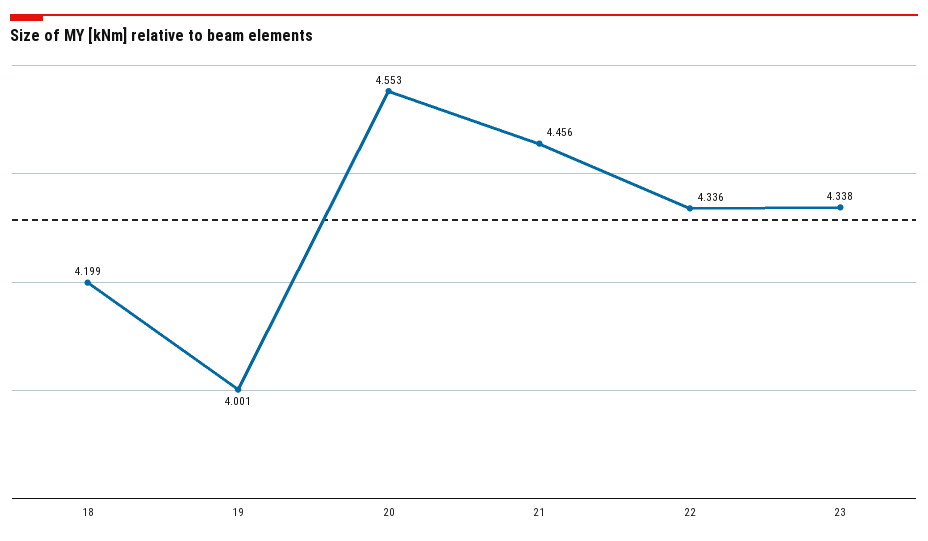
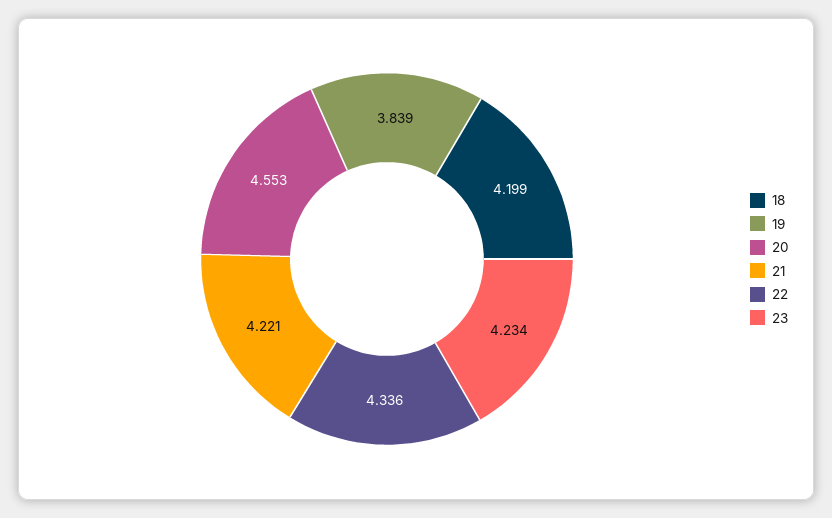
19: 4.001 -> 3.839
21: 4.456 -> 4.221
23: 4.338 -> 4.234

